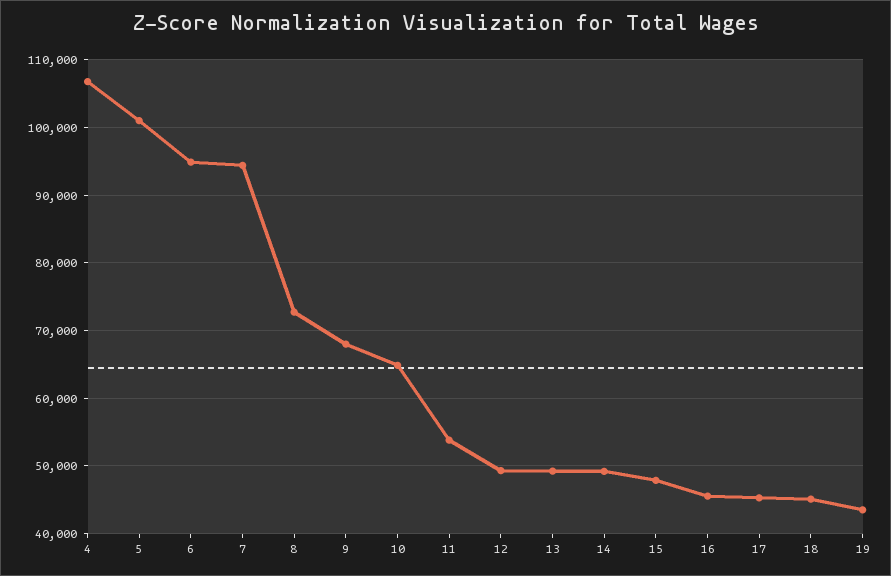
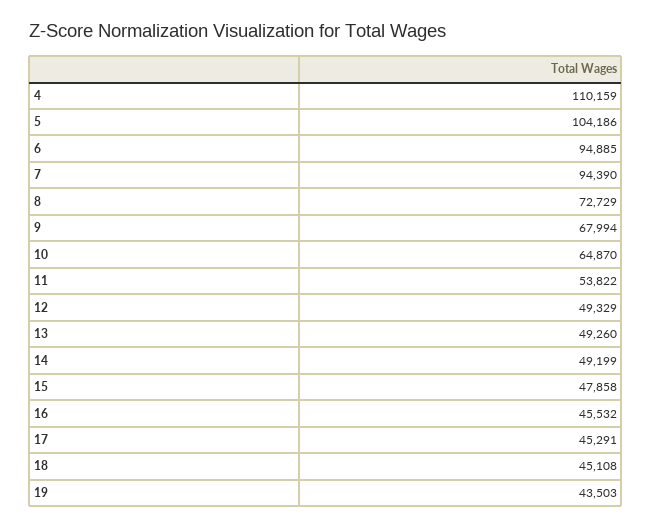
4: 107000 -> 110159
5: 101000 -> 104186

